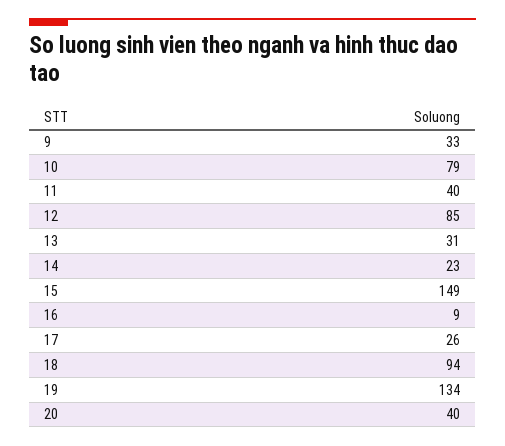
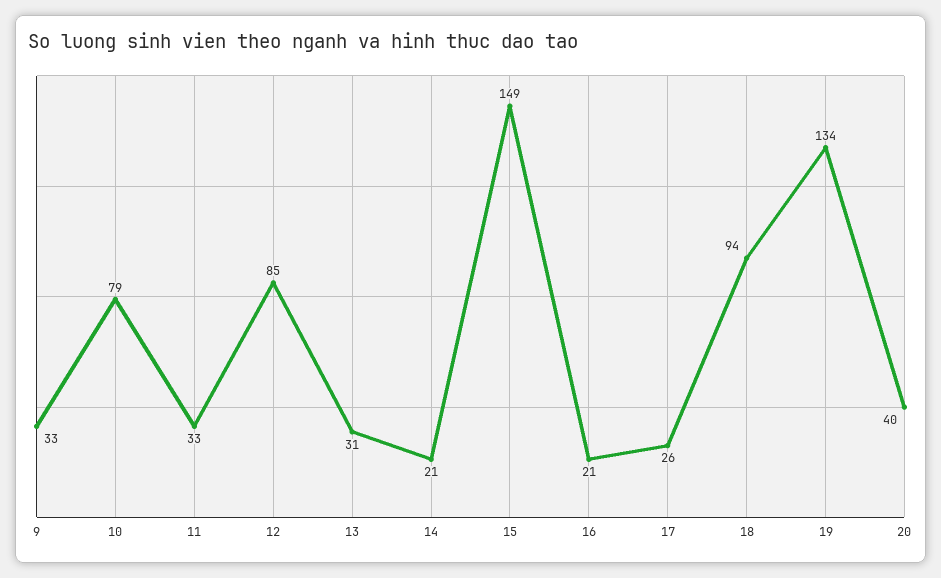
11: 40 -> 33
14: 23 -> 21
16: 9 -> 21

